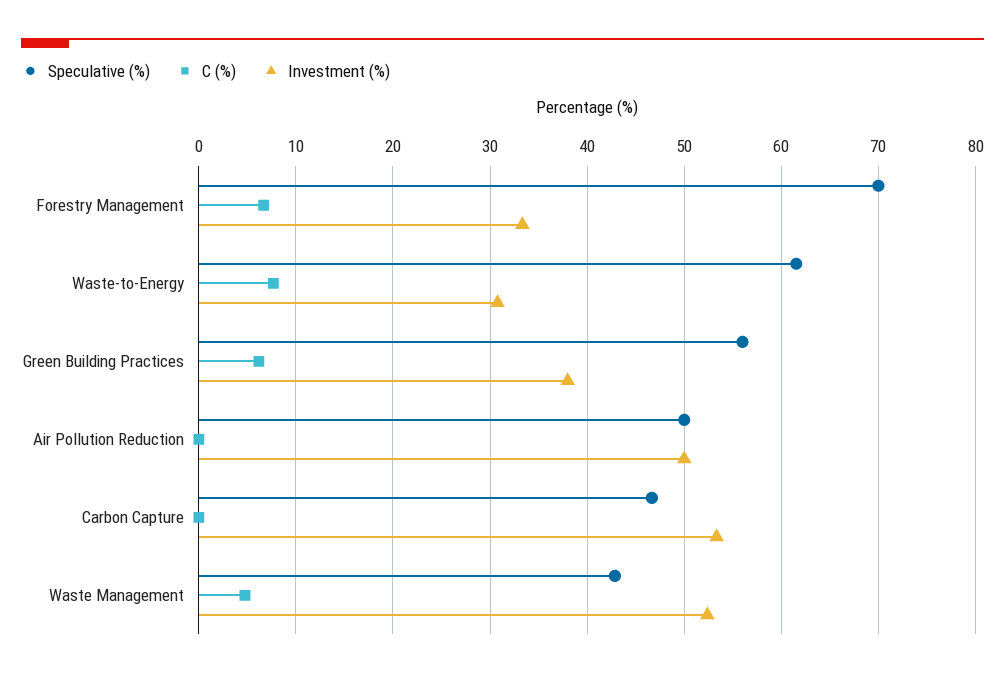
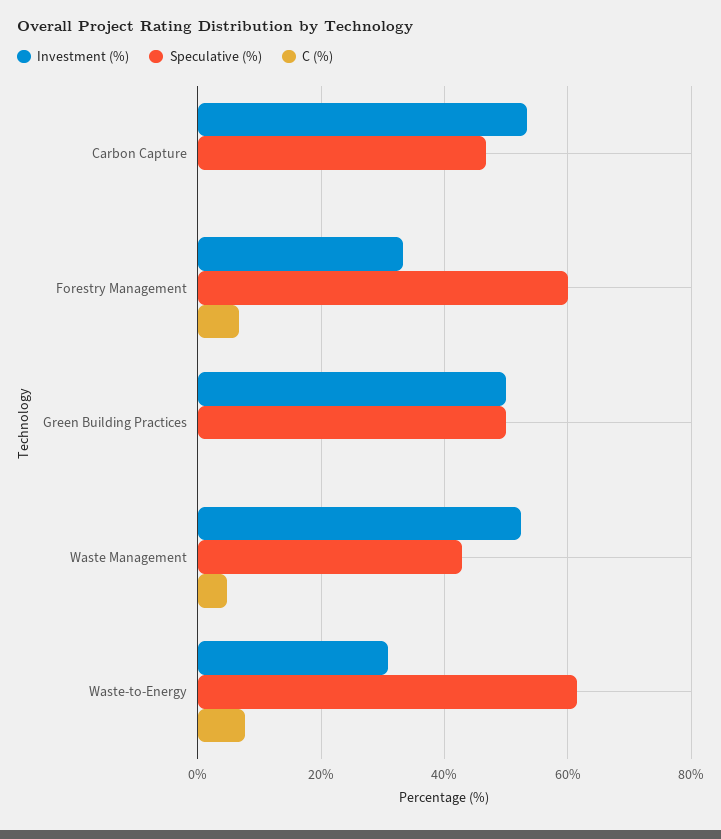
Speculative (%), Forestry Management: 70 -> 60
Speculative (%), Green Building Practices: 56 -> 50
C (%), Green Building Practices: 6 -> 0
Investment (%), Green Building Practices: 38 -> 50
Speculative (%), Air Pollution Reduction: 50 -> none
C (%), Air Pollution Reduction: 0 -> none
Investment (%), Air Pollution Reduction: 50 -> none

